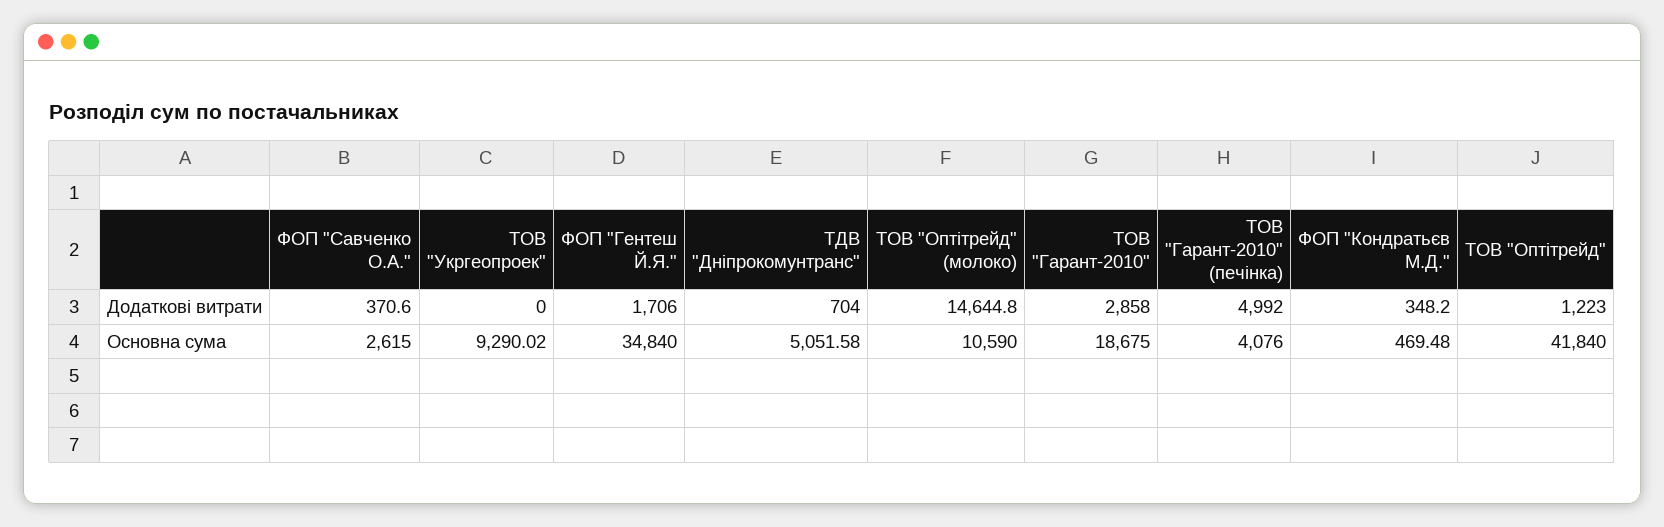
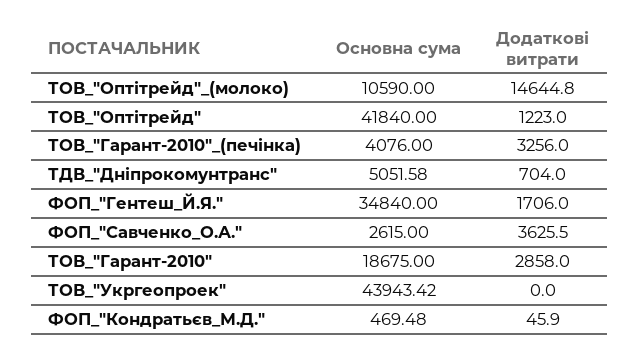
ФОП "Савченко О.А.", Додаткові витрати: 370.6 -> 3625.5
ТОВ "Гарант-2010" (печінка), Додаткові витрати: 4992 -> 3256
ФОП "Кондратьєв М.Д.", Додаткові витрати: 348.2 -> 45.9
ТОВ "Укргеопроек", Основна сума: 9290.02 -> 43943.42

